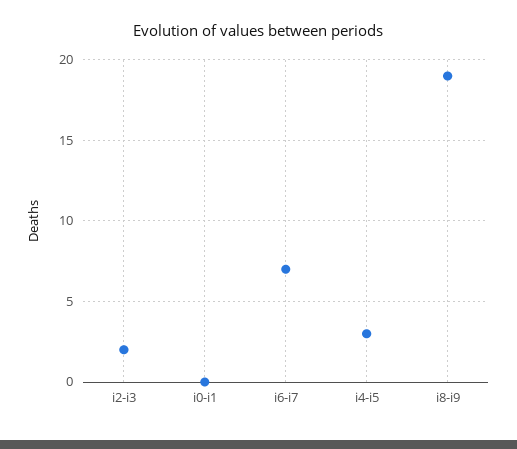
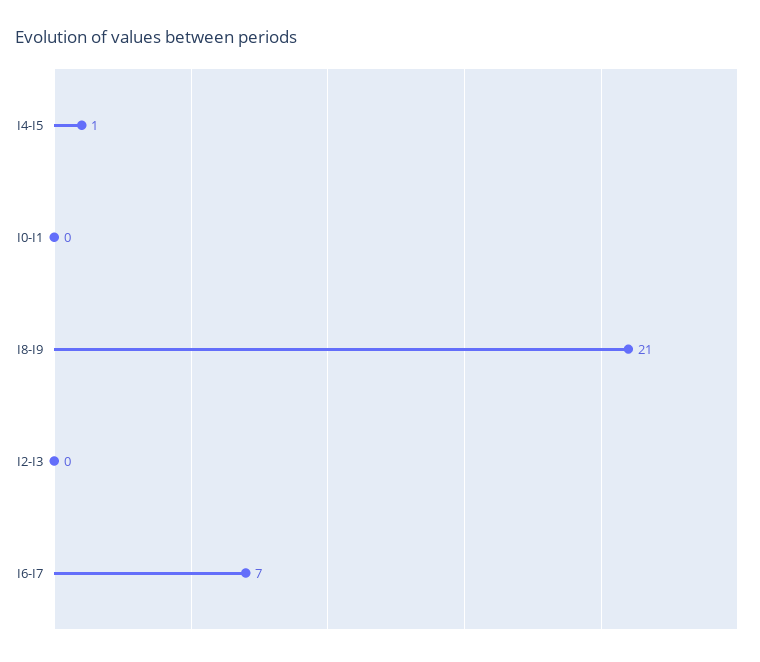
i2-i3: 2 -> 0
i4-i5: 3 -> 1
i8-i9: 19 -> 21

